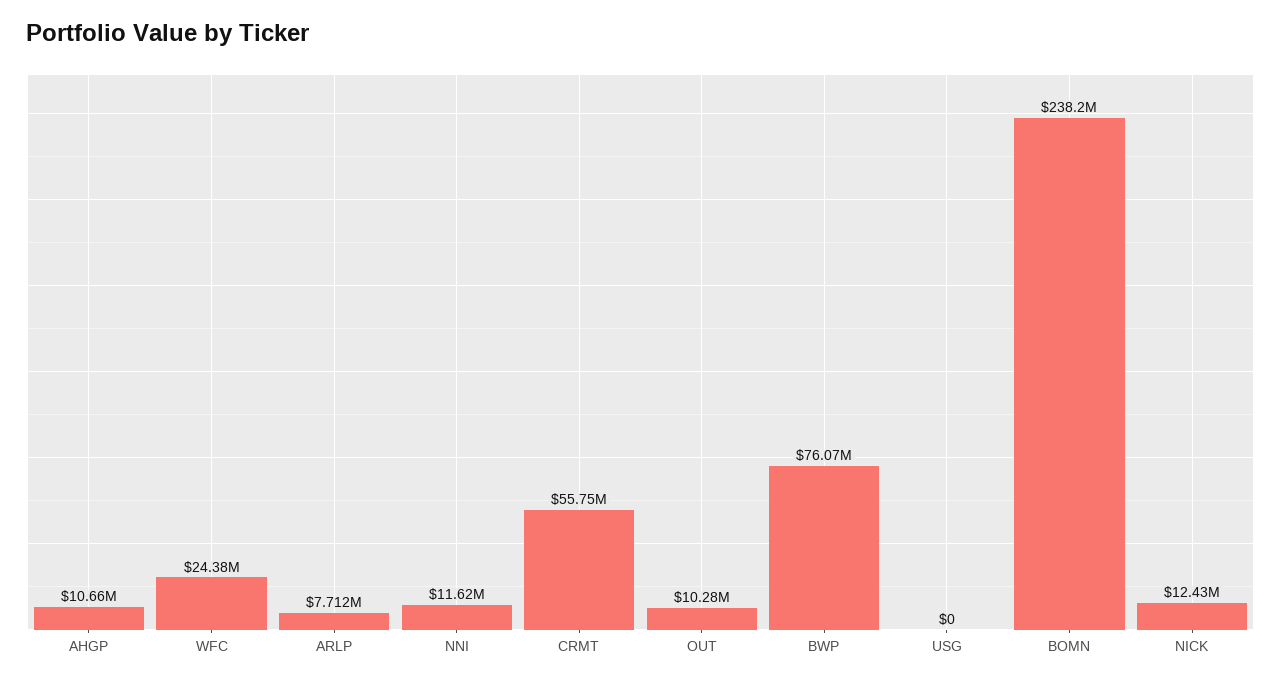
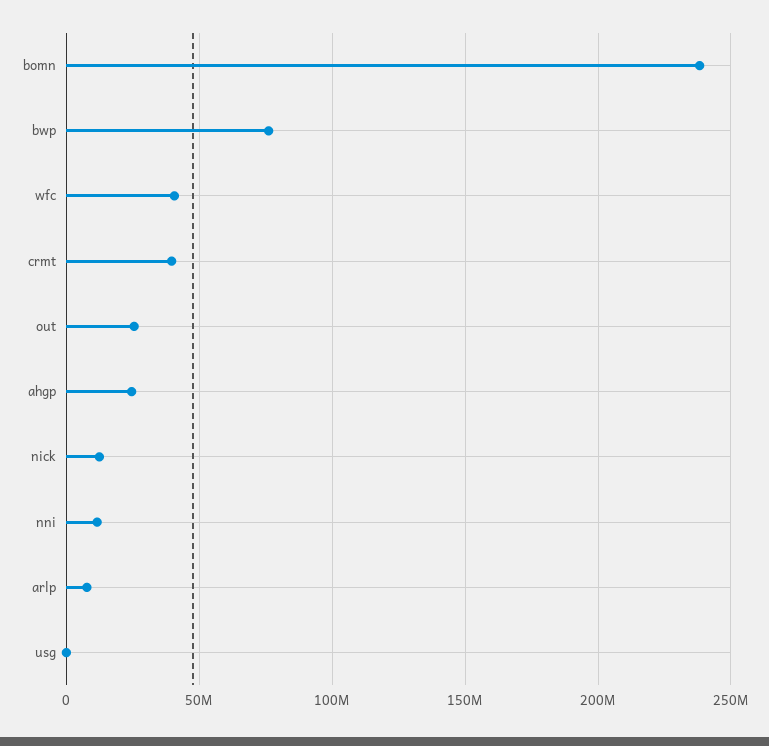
AHGP: 10660000 -> 25000000
WFC: 24380000 -> 40000000
CRMT: 55750000 -> 40000000
OUT: 10280000 -> 25000000

